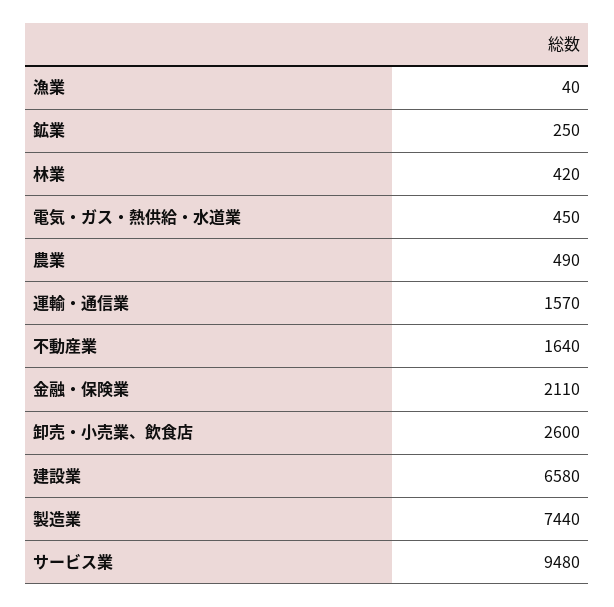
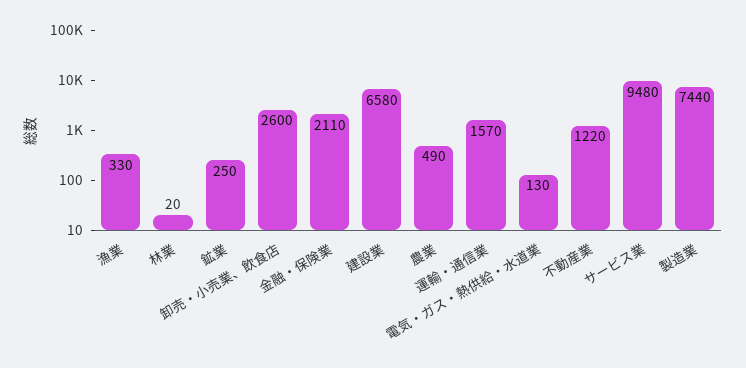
漁業: 40 -> 330
林業: 420 -> 20
電気・ガス・熱供給・水道業: 450 -> 130
不動産業: 1640 -> 1220

